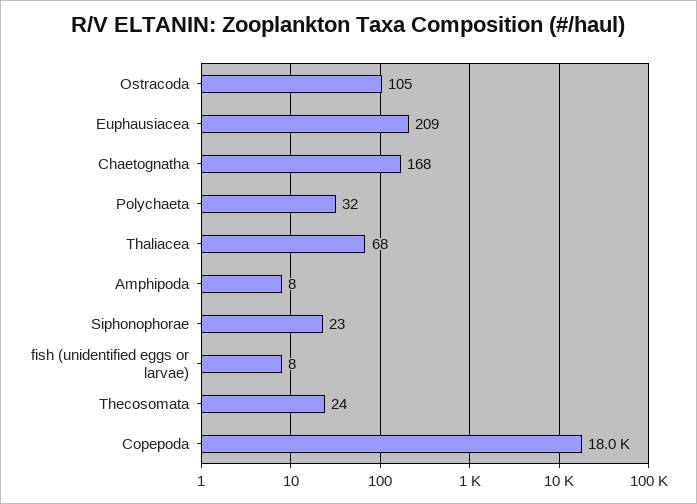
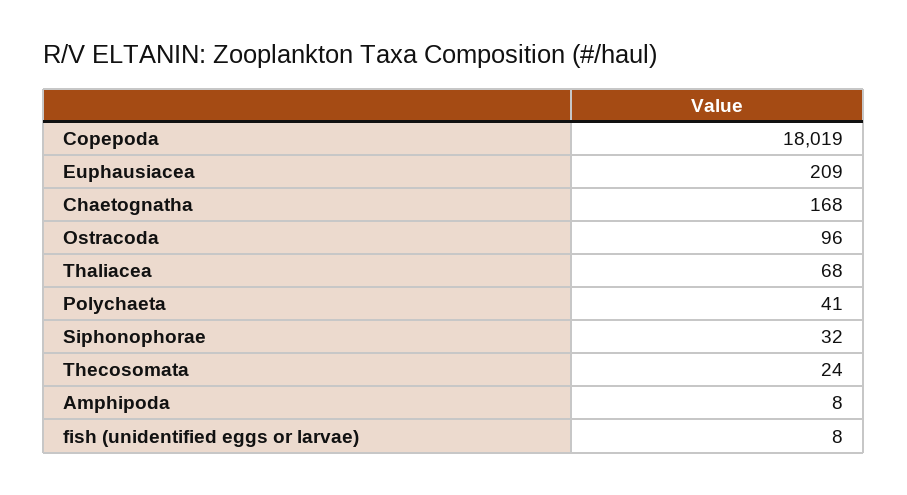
Ostracoda: 105 -> 96
Polychaeta: 32 -> 41
Siphonophorae: 23 -> 32

